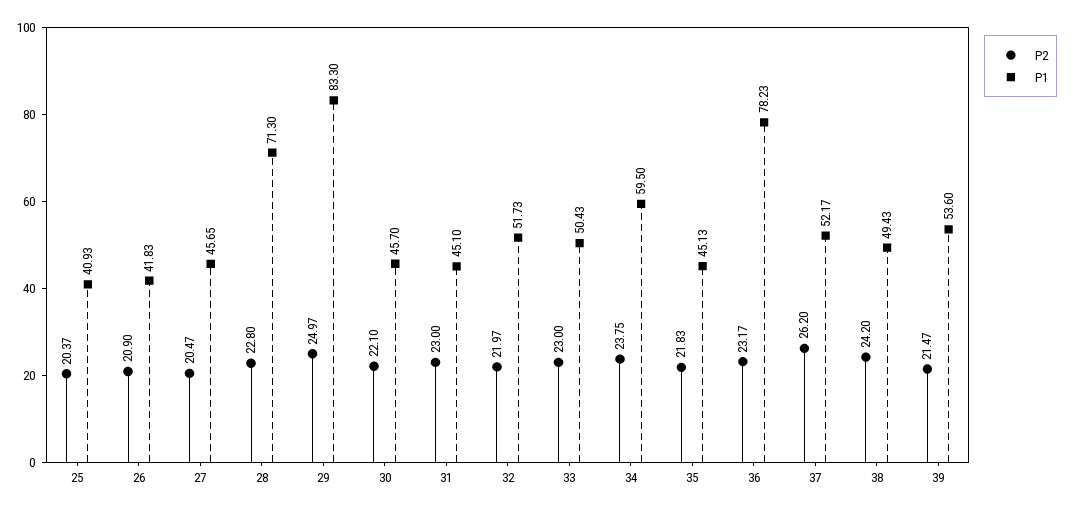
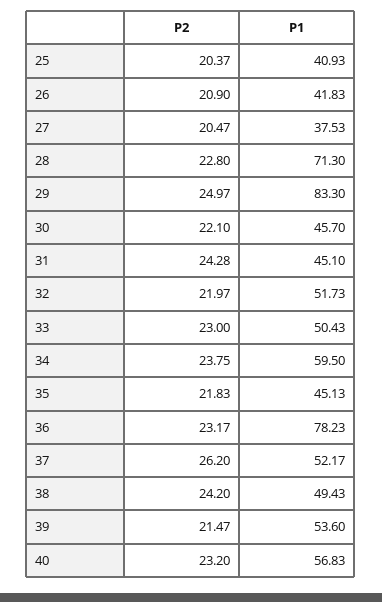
P1, 27: 45.65 -> 37.53
P2, 31: 23 -> 24.28
P2, 40: none -> 23.2
P1, 40: none -> 56.83

